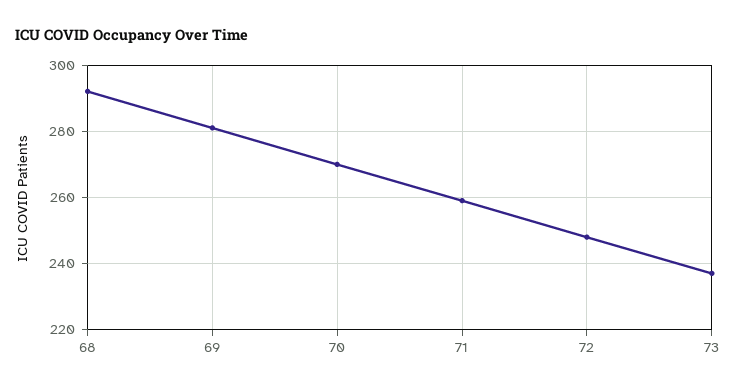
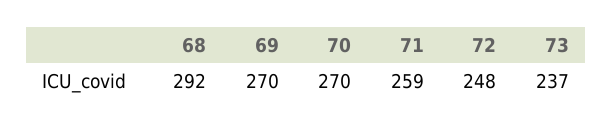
69: 280 -> 270

